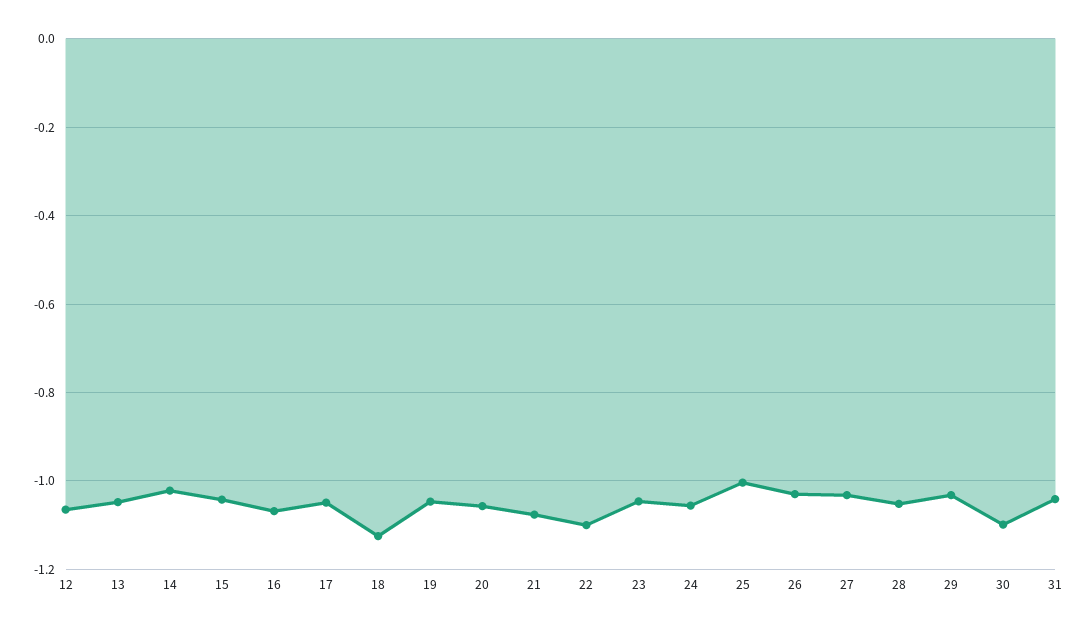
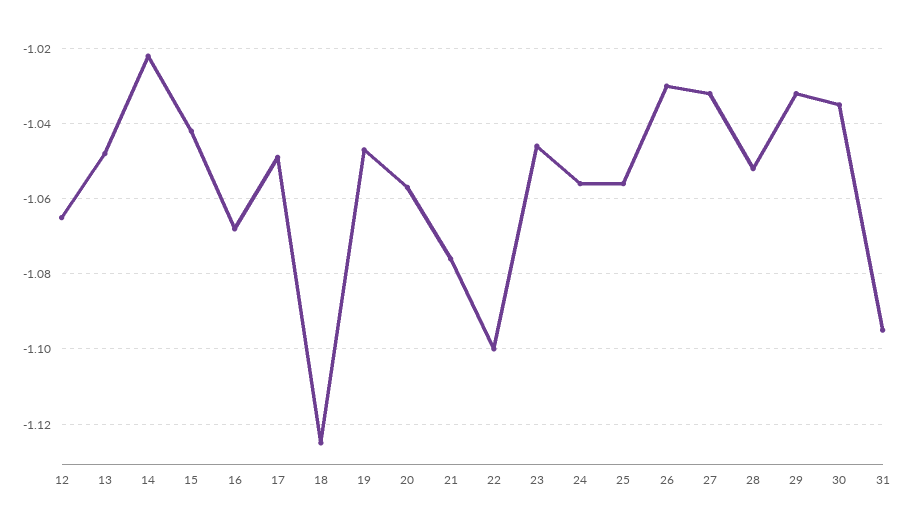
25: -1 -> -1.055
30: -1.1 -> -1.035
31: -1.04 -> -1.095

